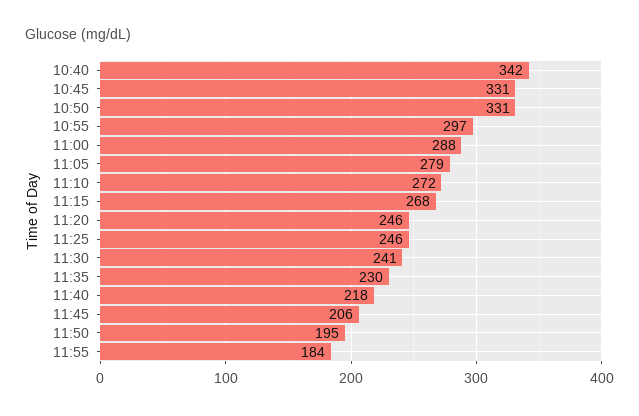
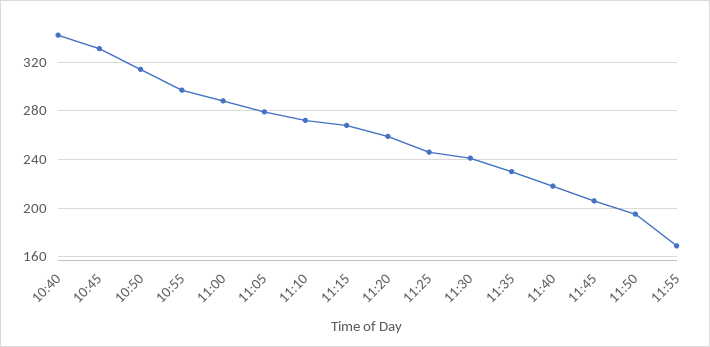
10:50: 331 -> 315
11:20: 246 -> 260
11:55: 184 -> 170

